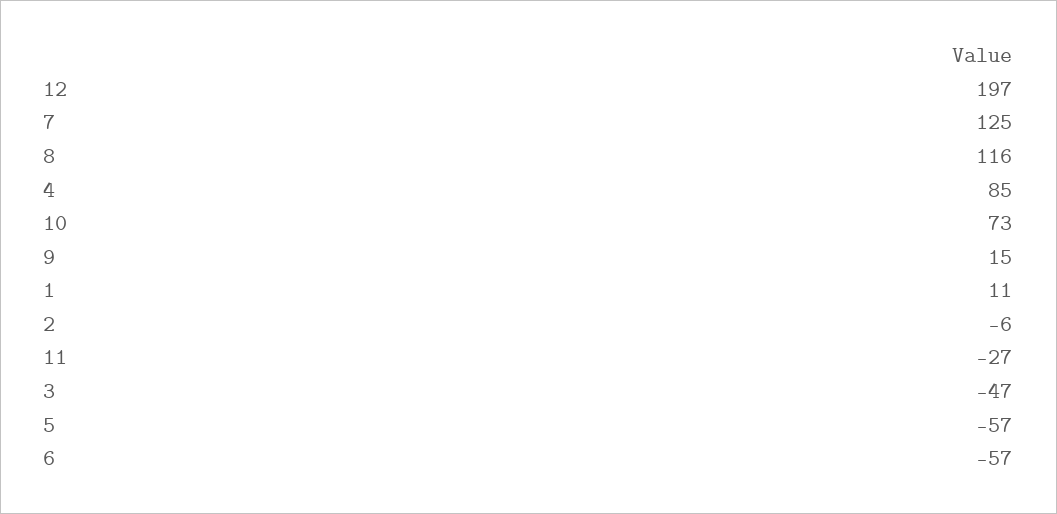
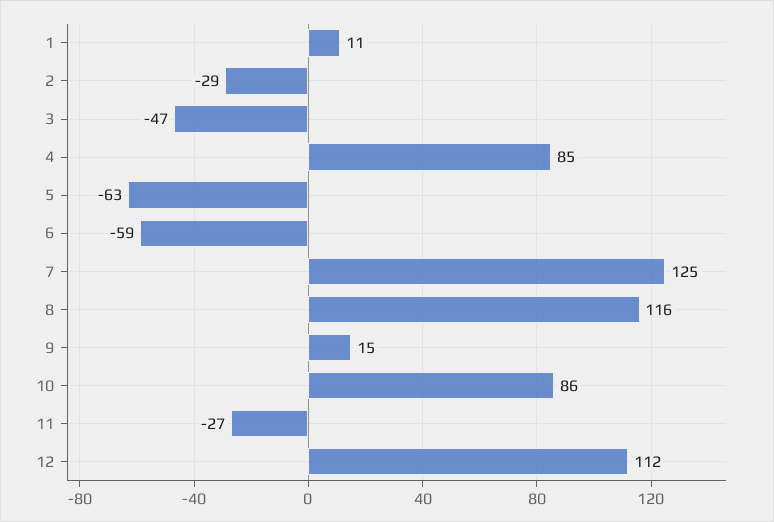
12: 197 -> 112
10: 73 -> 86
2: -6 -> -29
5: -57 -> -63
6: -57 -> -59

